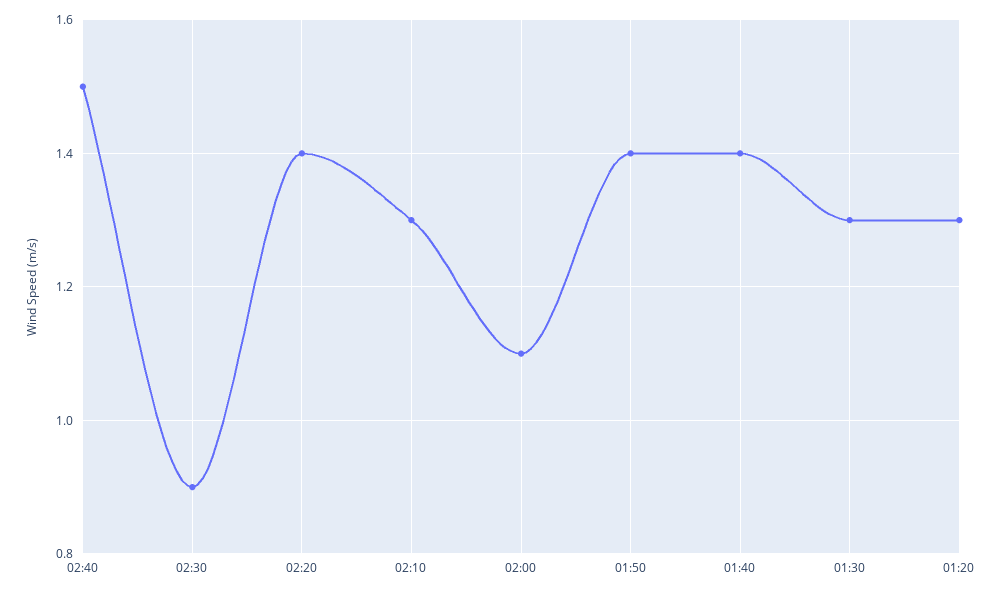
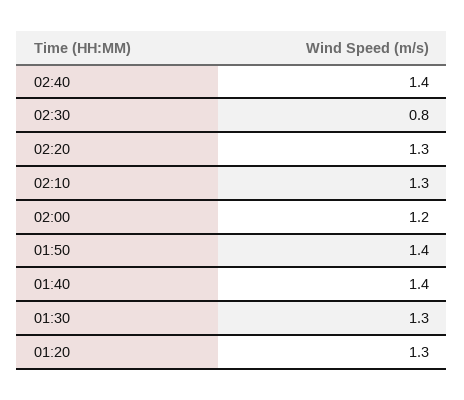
02:40: 1.5 -> 1.4
02:30: 0.9 -> 0.8
02:20: 1.4 -> 1.3
02:00: 1.1 -> 1.2

